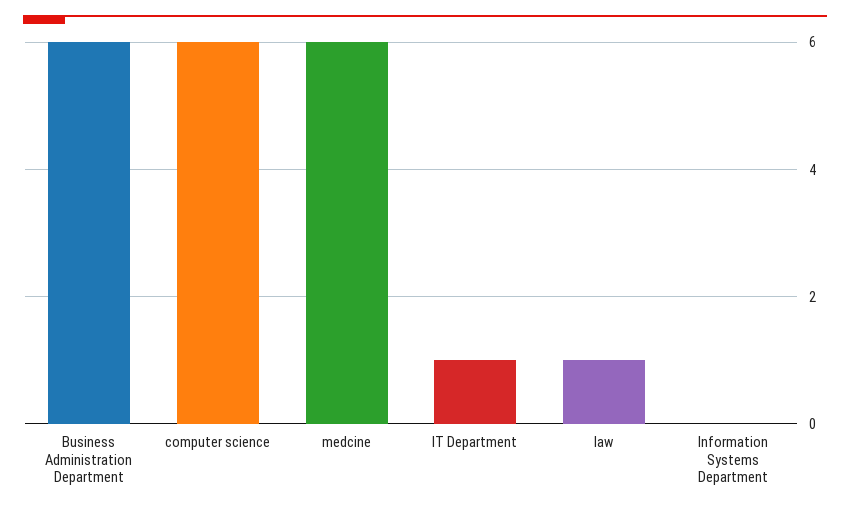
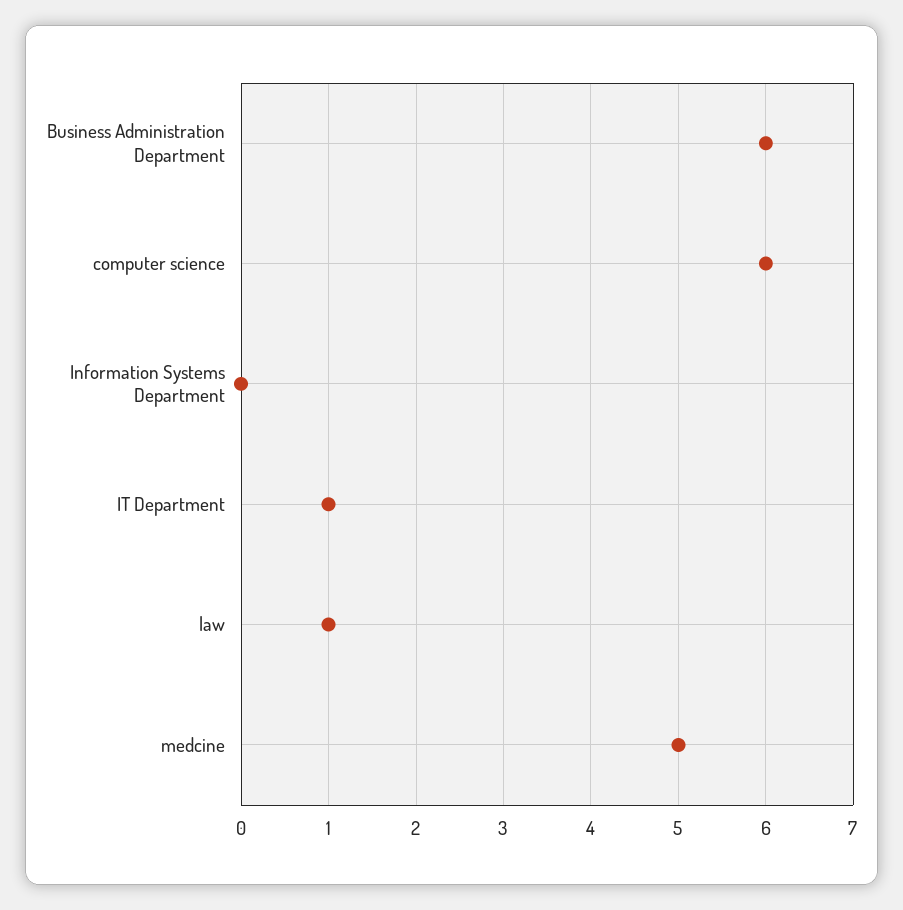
medcine: 6 -> 5

